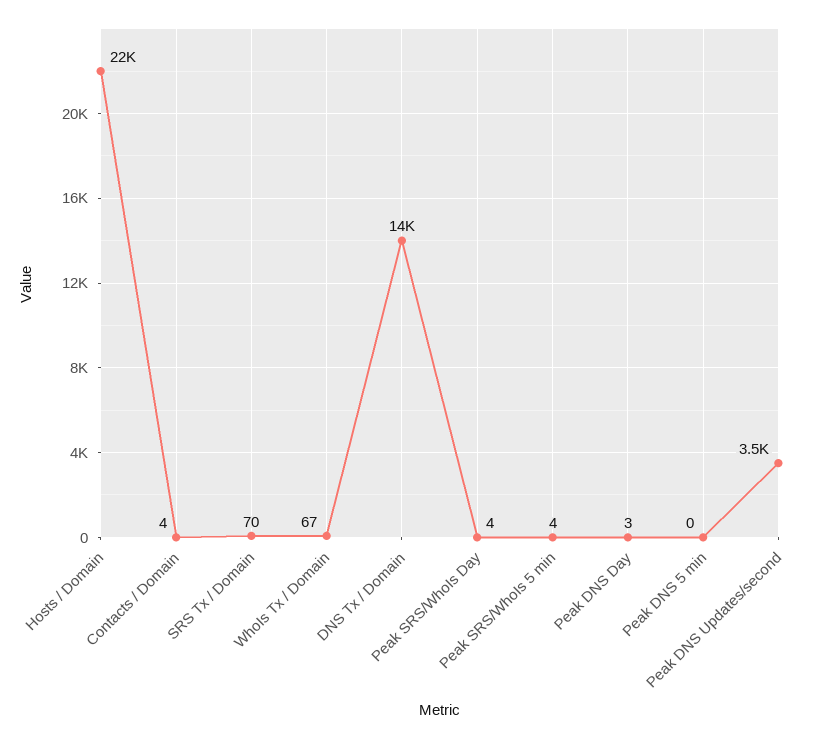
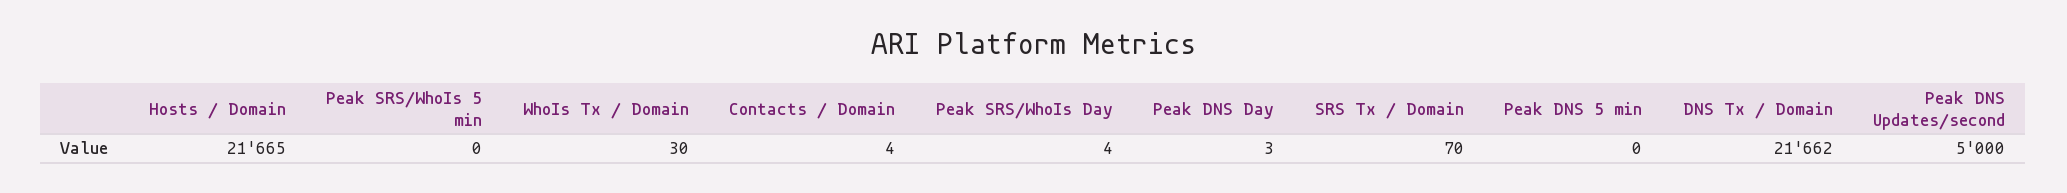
WhoIs Tx / Domain: 67 -> 30
DNS Tx / Domain: 14000 -> 21662
Peak SRS/WhoIs 5 min: 4 -> 0
Peak DNS Updates/second: 3500 -> 5000

